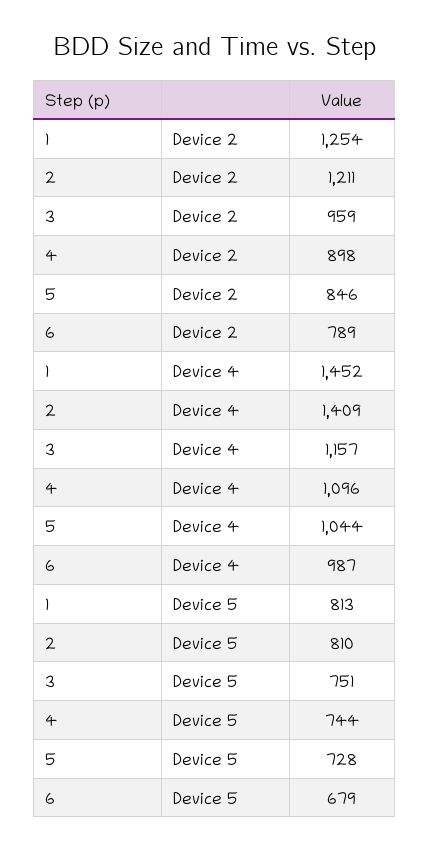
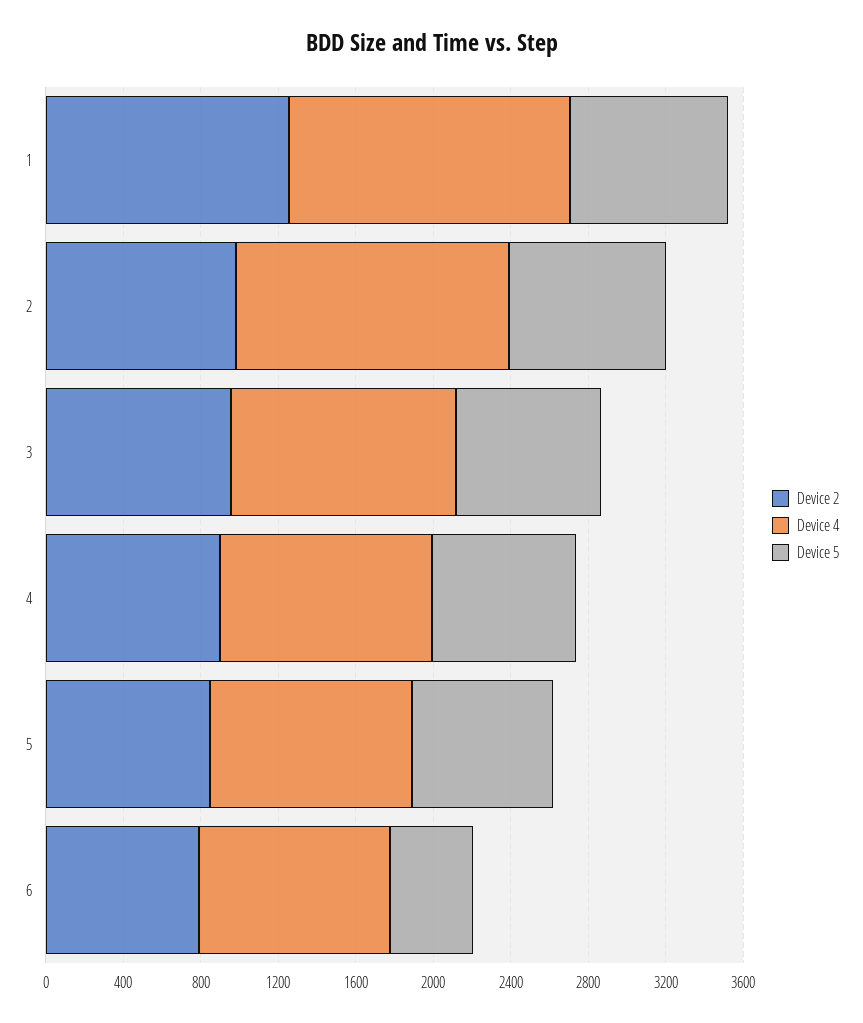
Device 2, 2: 1211 -> 1000
Device 5, 6: 679 -> 400

